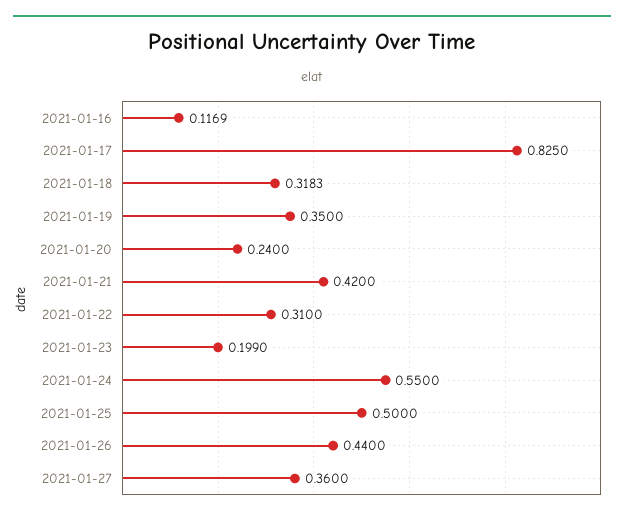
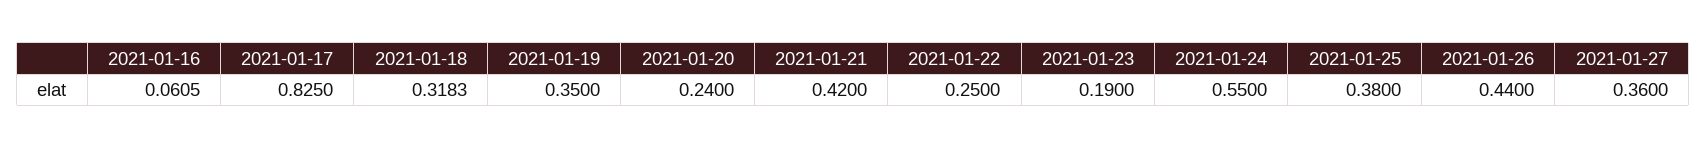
2021-01-16: 0.1169 -> 0.0605
2021-01-22: 0.31 -> 0.25
2021-01-23: 0.199 -> 0.19
2021-01-25: 0.5 -> 0.38

